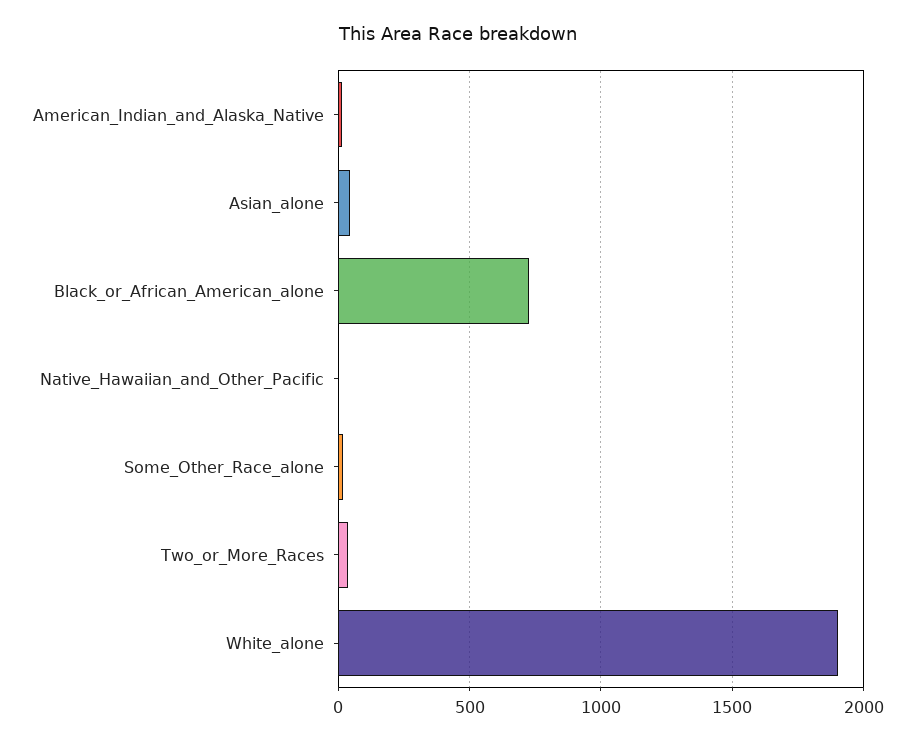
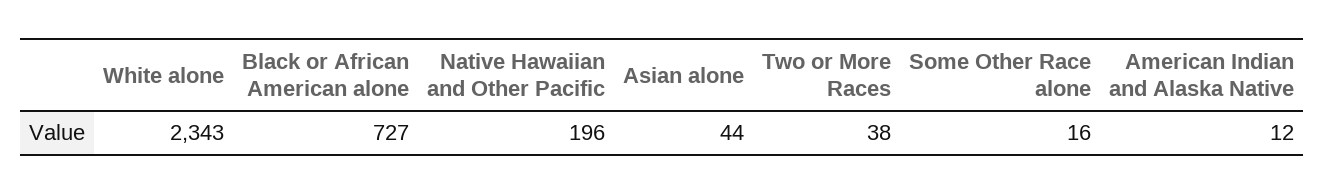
Native_Hawaiian_and_Other_Pacific: 0 -> 196
White_alone: 1900 -> 2343

